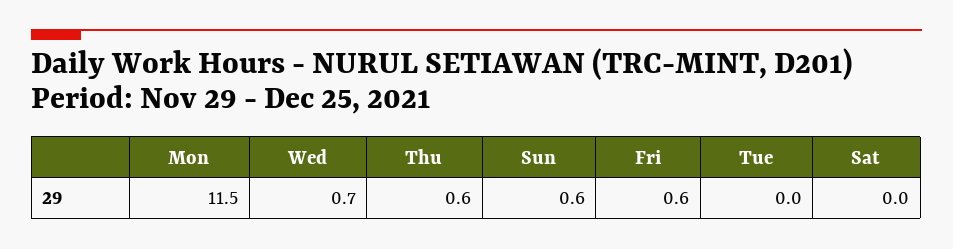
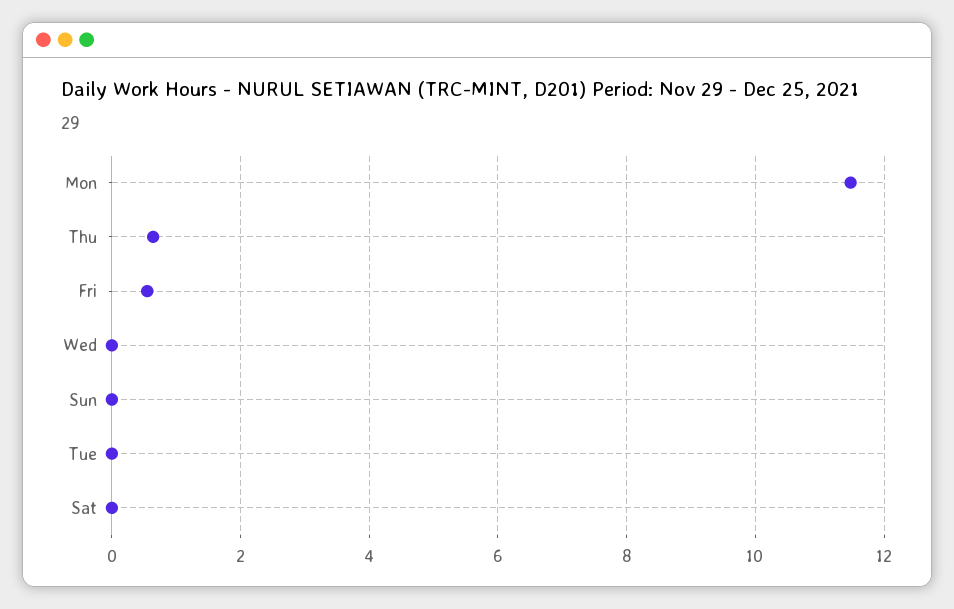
Wed: 0.7 -> 0
Sun: 0.6 -> 0

